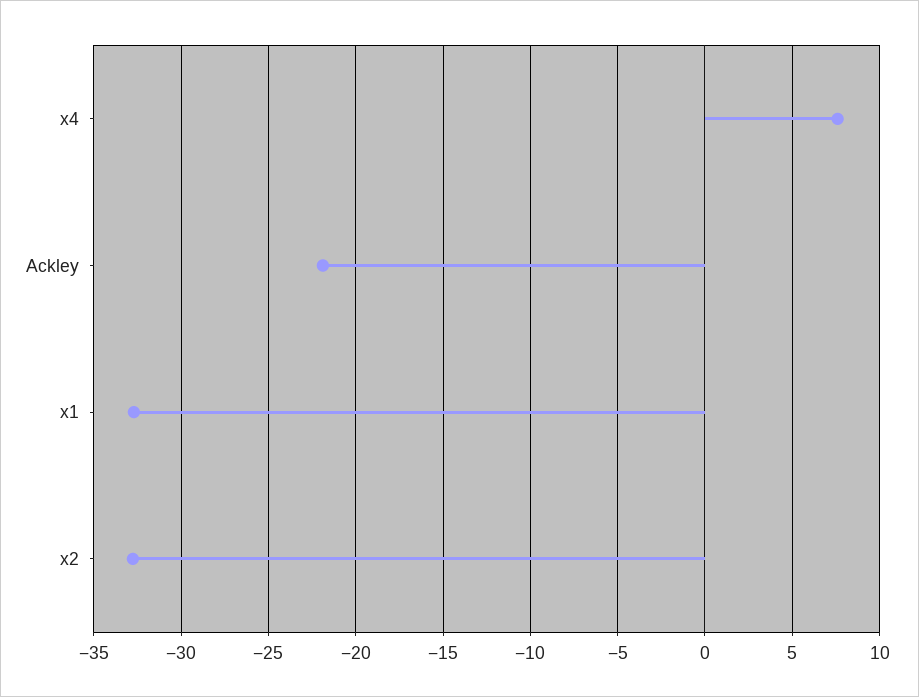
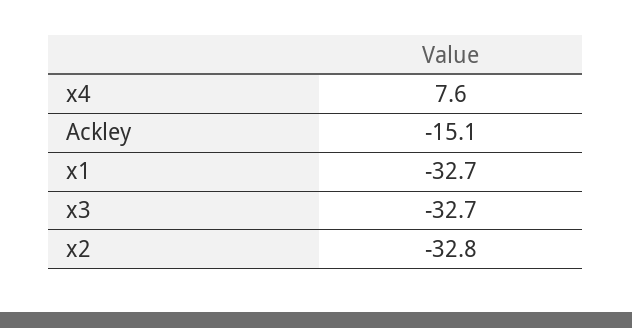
Ackley: -22 -> -15.1
x3: none -> -32.7

